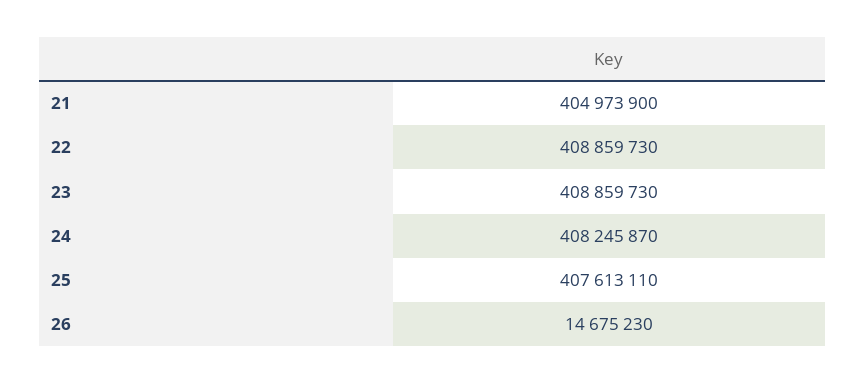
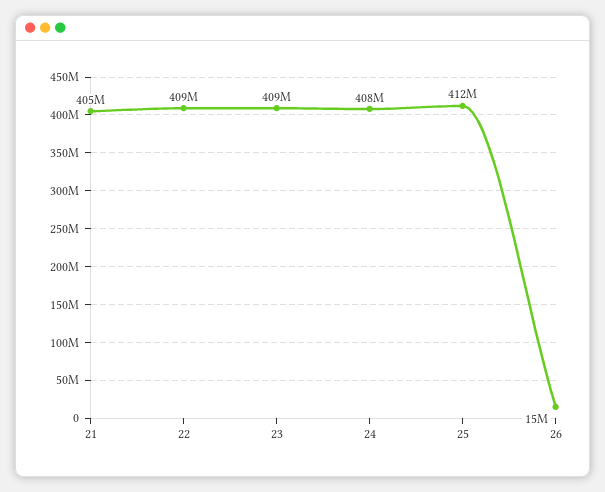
25: 407613110 -> 412000000

